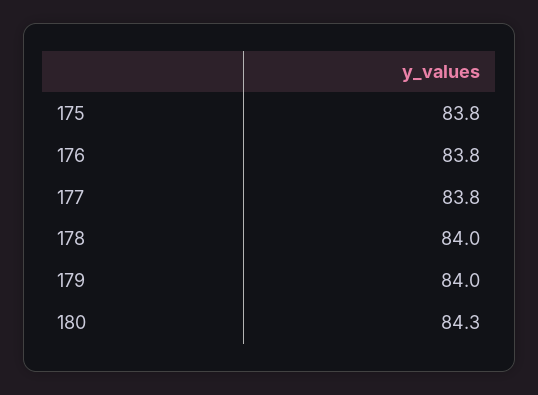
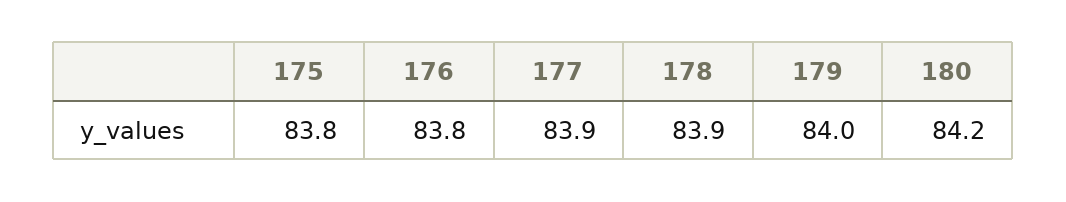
177: 83.8 -> 83.9
178: 84 -> 83.9
180: 84.3 -> 84.2

